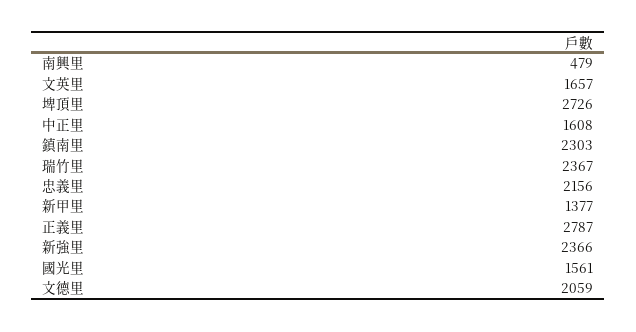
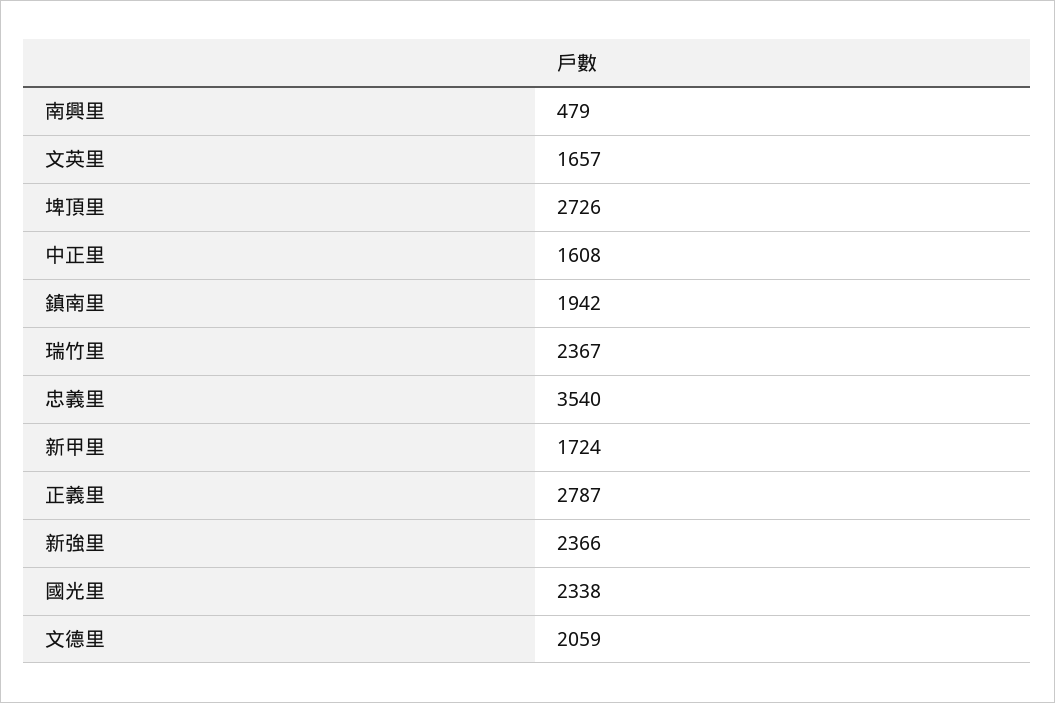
鎮南里: 2303 -> 1942
忠義里: 2156 -> 3540
新甲里: 1377 -> 1724
國光里: 1561 -> 2338

